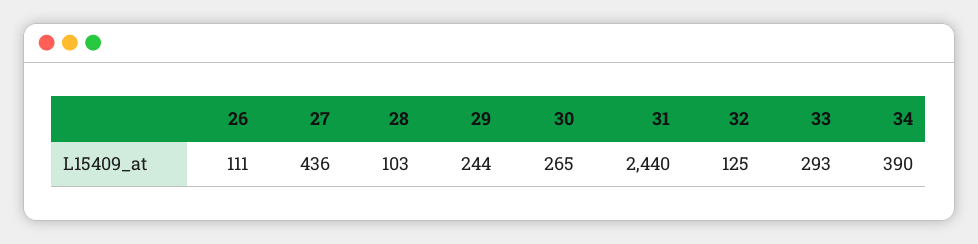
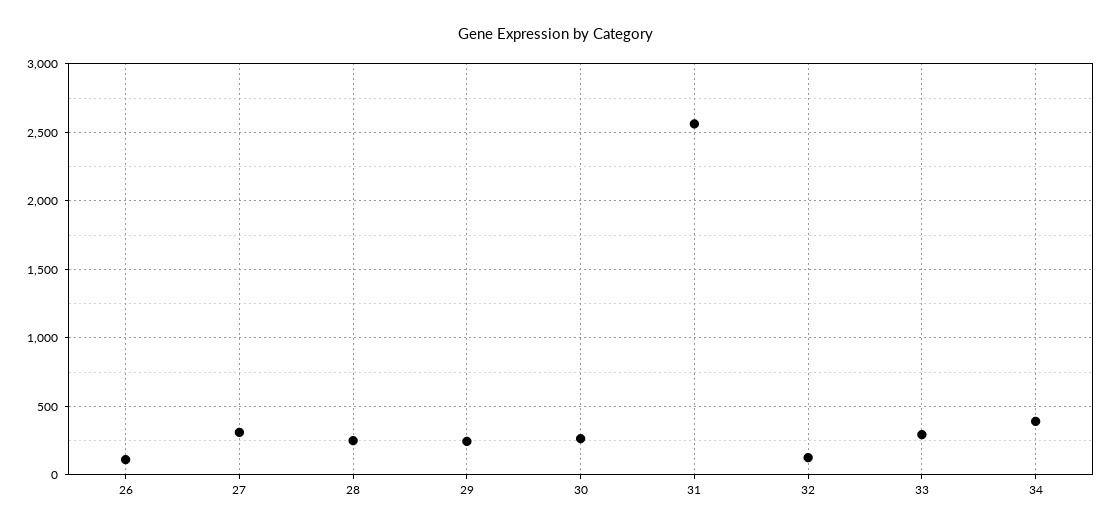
27: 436 -> 300
28: 103 -> 250
31: 2440 -> 2550

